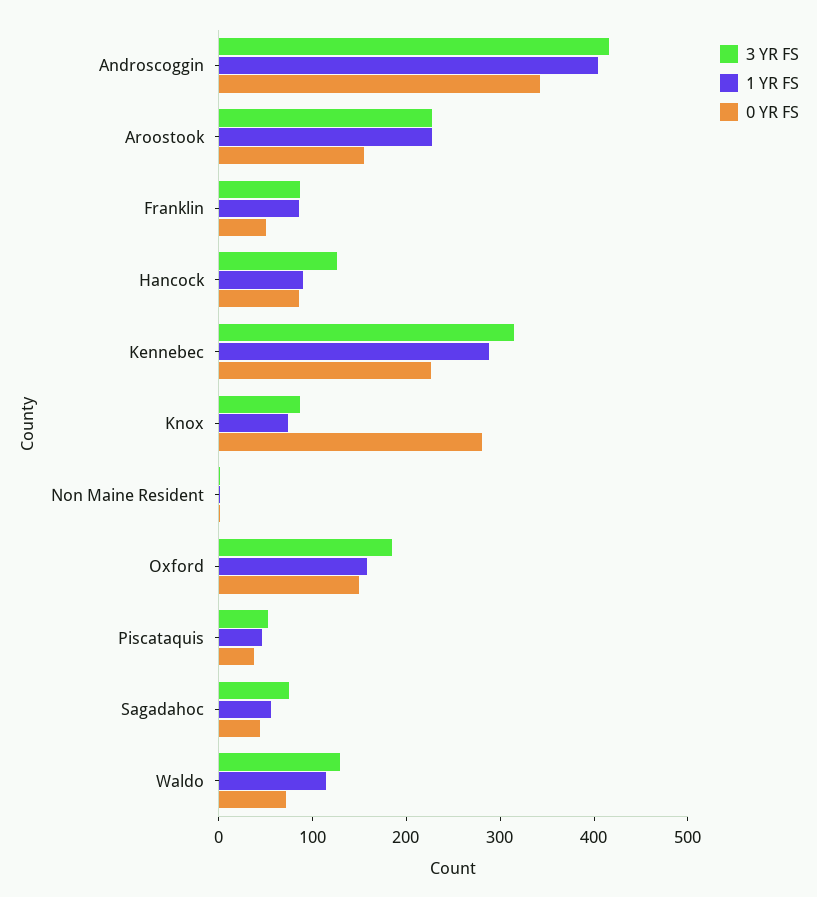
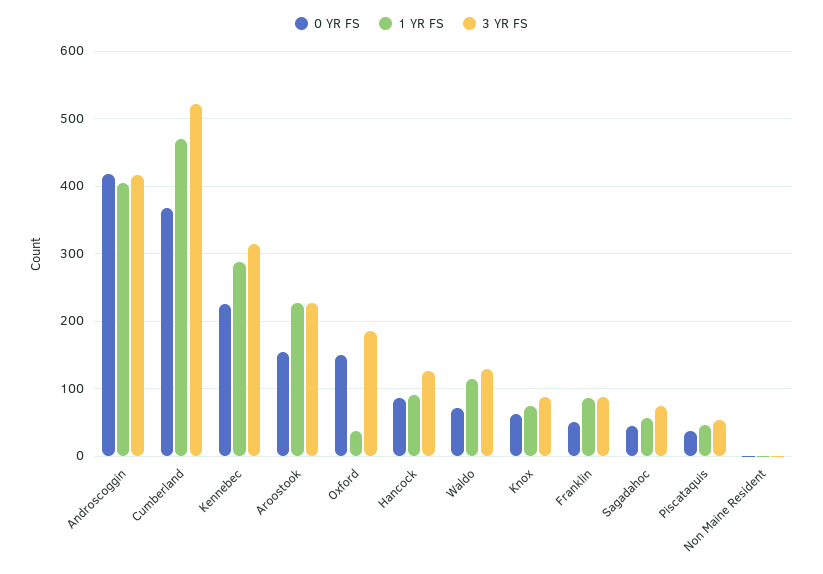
0 YR FS, Androscoggin: 340 -> 420
0 YR FS, Knox: 280 -> 60
1 YR FS, Oxford: 160 -> 40
0 YR FS, Cumberland: none -> 370
1 YR FS, Cumberland: none -> 470
3 YR FS, Cumberland: none -> 520

